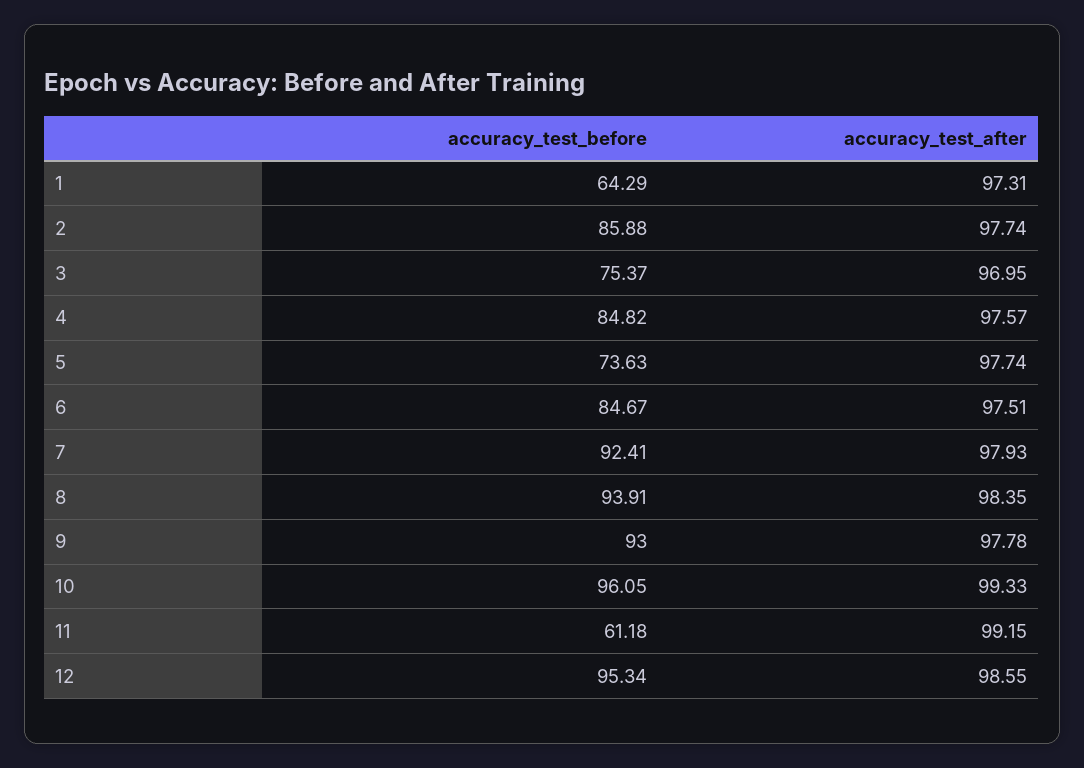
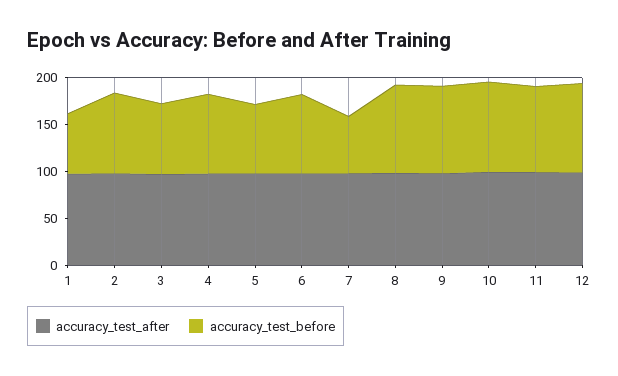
accuracy_test_before, 7: 92.41 -> 60
accuracy_test_before, 11: 61.18 -> 90

